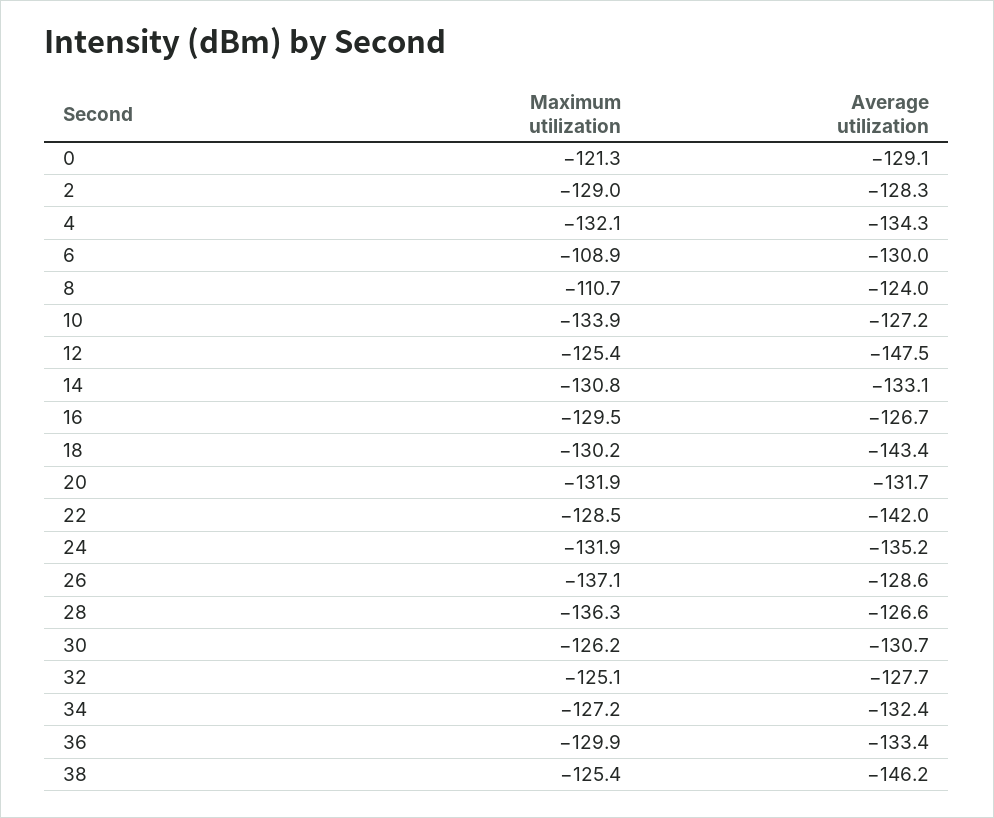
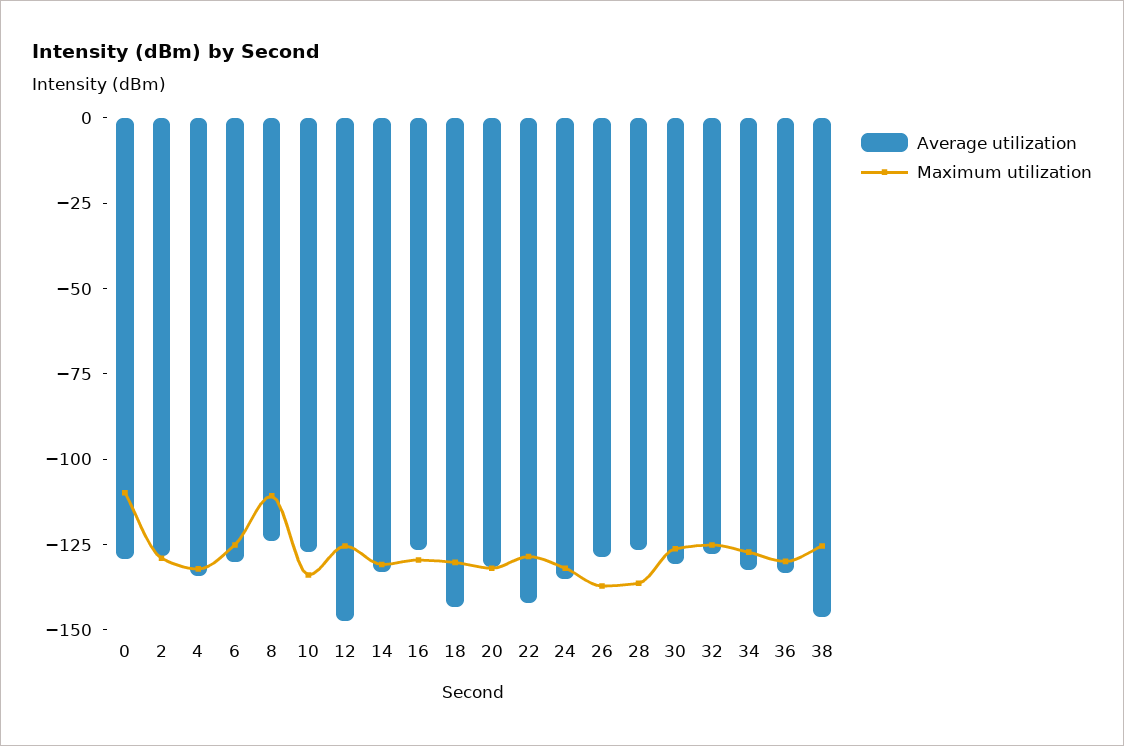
Maximum utilization, 0: -121.3 -> -110
Maximum utilization, 6: -108.9 -> -125

